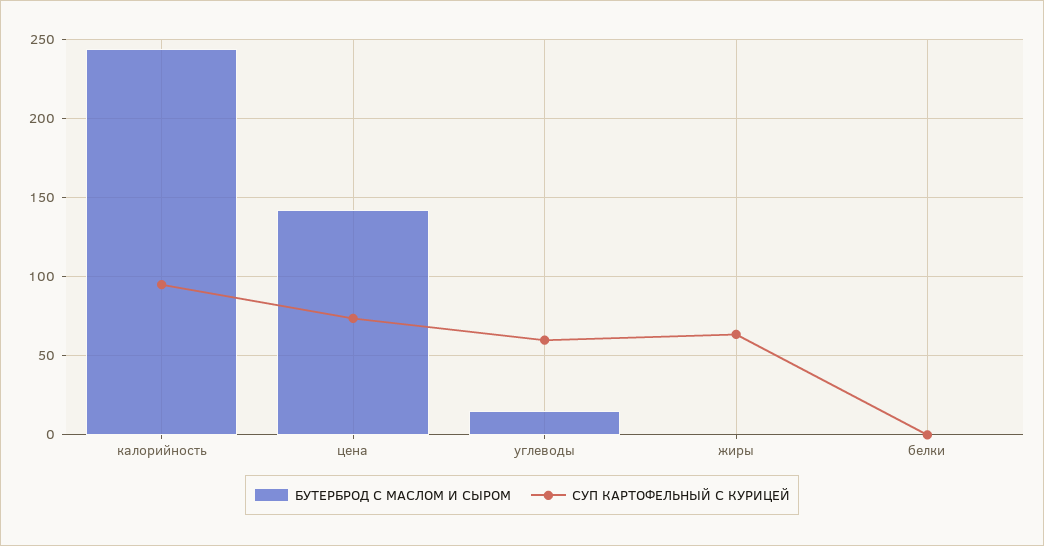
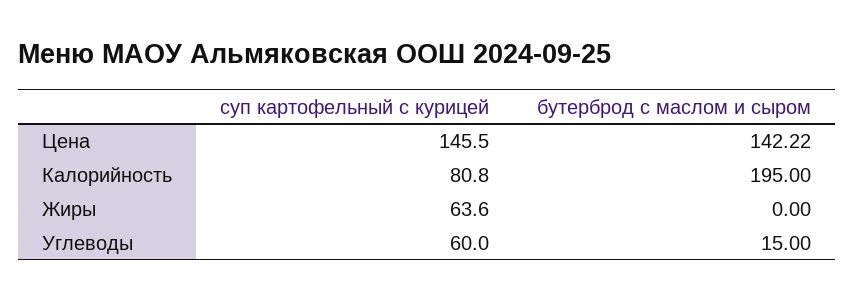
БУТЕРБРОД С МАСЛОМ И СЫРОМ, калорийность: 245 -> 195
СУП КАРТОФЕЛЬНЫЙ С КУРИЦЕЙ, калорийность: 95 -> 80.8
СУП КАРТОФЕЛЬНЫЙ С КУРИЦЕЙ, цена: 75 -> 145.5
БУТЕРБРОД С МАСЛОМ И СЫРОМ, белки: 0 -> none
СУП КАРТОФЕЛЬНЫЙ С КУРИЦЕЙ, белки: 0 -> none

